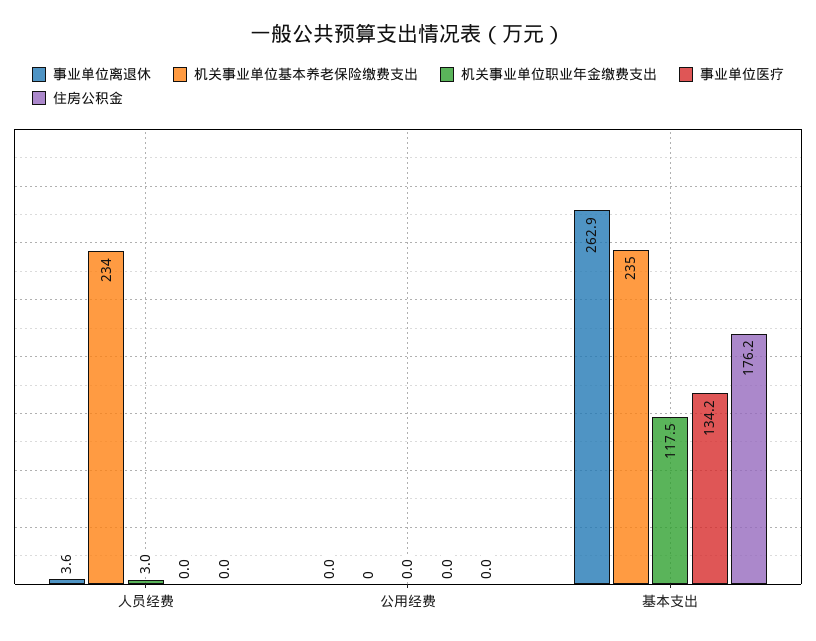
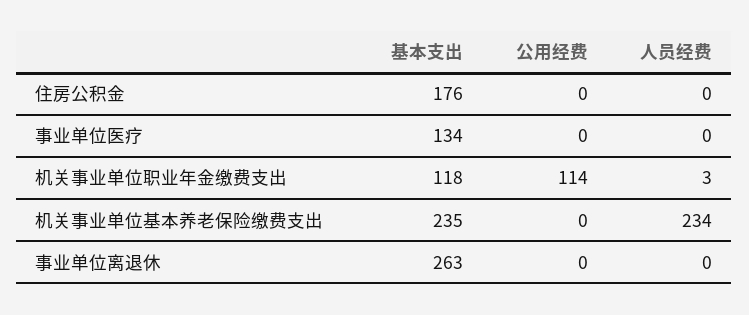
事业单位离退休, 人员经费: 3.6 -> 0
机关事业单位职业年金缴费支出, 公用经费: 0 -> 114

